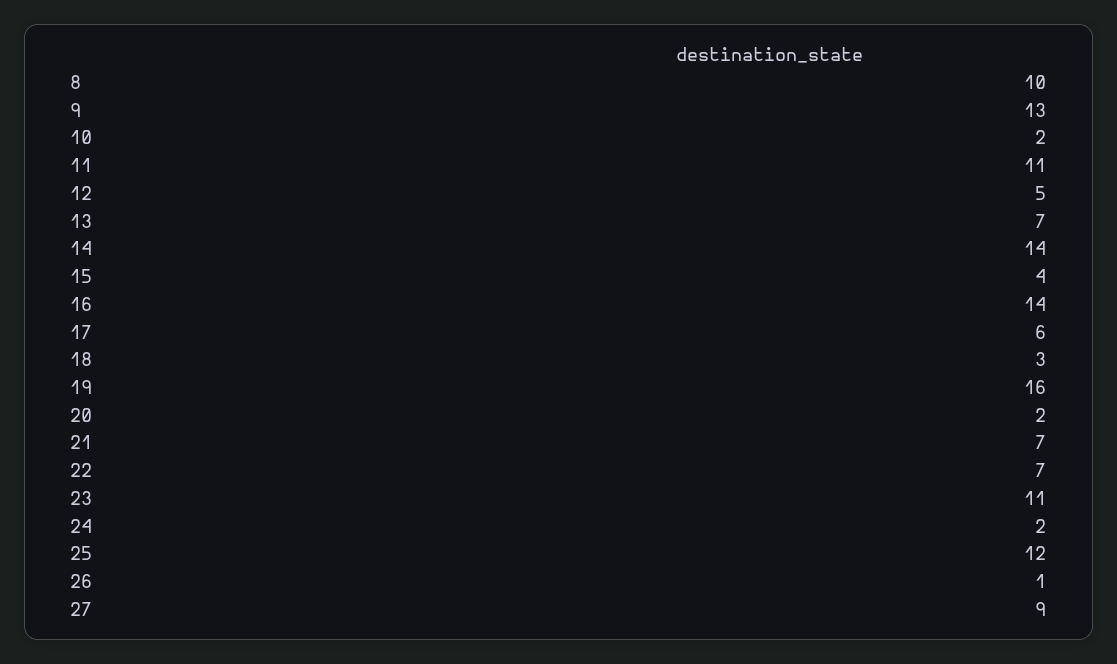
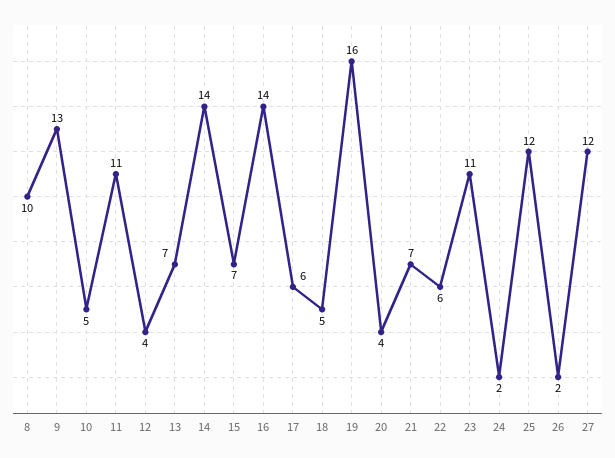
10: 2 -> 5
12: 5 -> 4
15: 4 -> 7
18: 3 -> 5
20: 2 -> 4
22: 7 -> 6
26: 1 -> 2
27: 9 -> 12

